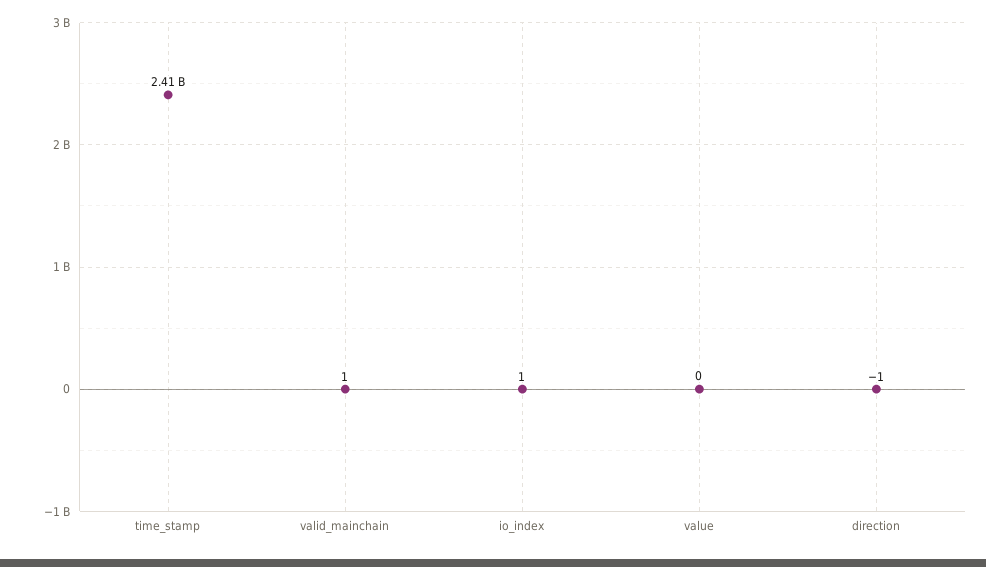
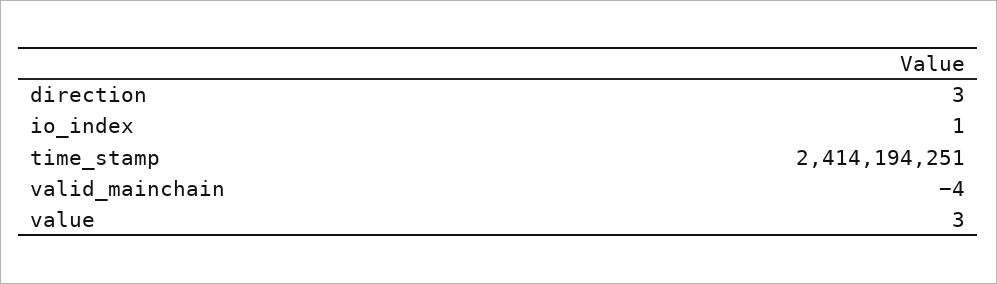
valid_mainchain: 1 -> -4
value: 0 -> 3
direction: -1 -> 3

